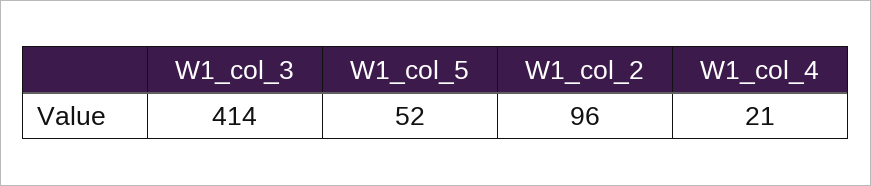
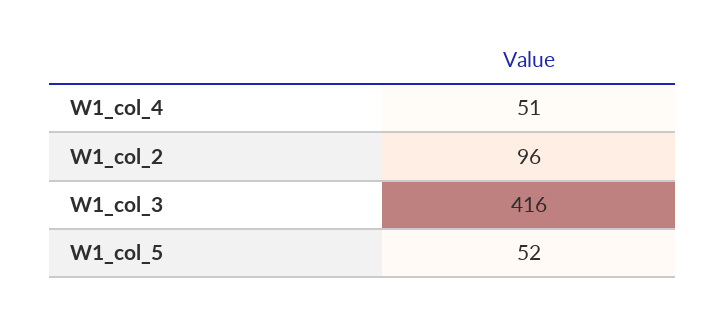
W1_col_3: 414 -> 416
W1_col_4: 21 -> 51

